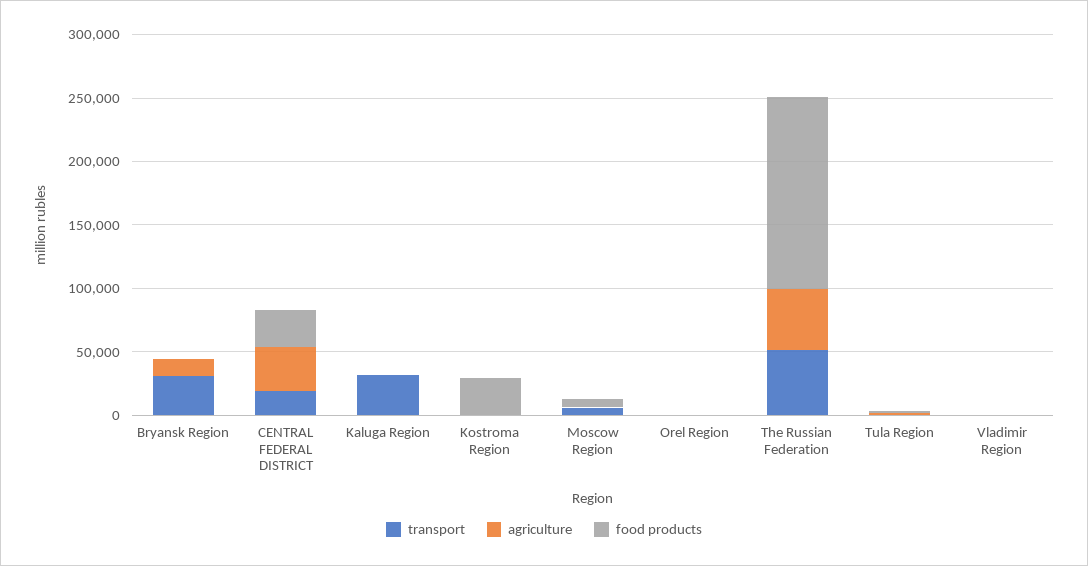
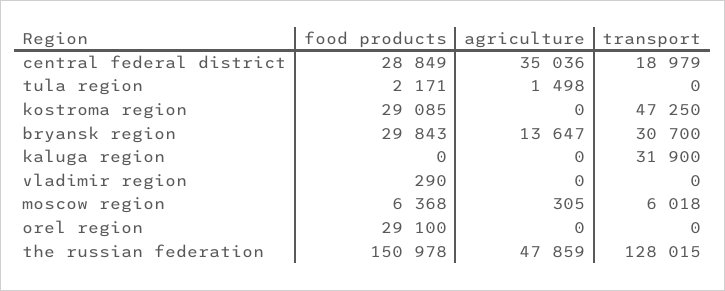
food products, Bryansk Region: 0 -> 29843
transport, Kostroma Region: 0 -> 47250
food products, Orel Region: 0 -> 29100
transport, The Russian Federation: 50000 -> 128015

